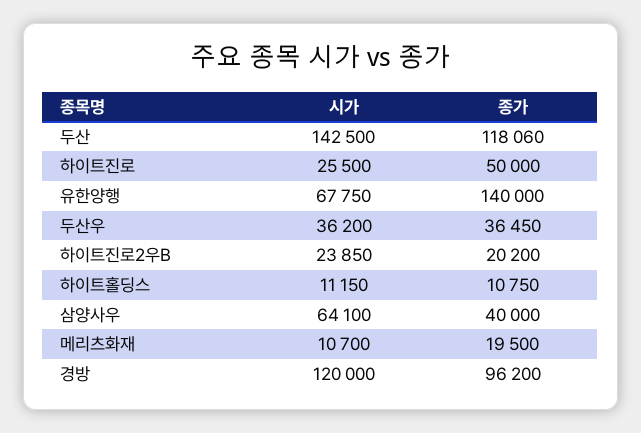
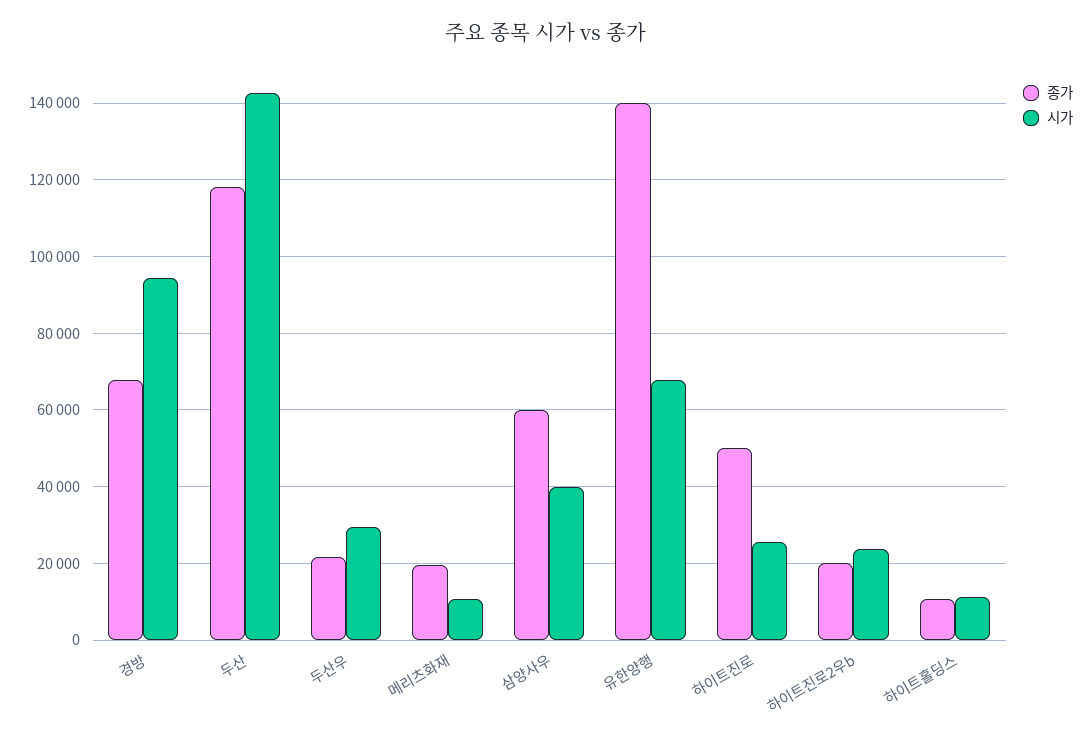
시가, 두산우: 36200 -> 30000
종가, 두산우: 36450 -> 22000
시가, 삼양사우: 64100 -> 40000
종가, 삼양사우: 40000 -> 60000
시가, 경방: 120000 -> 94000
종가, 경방: 96200 -> 68000

